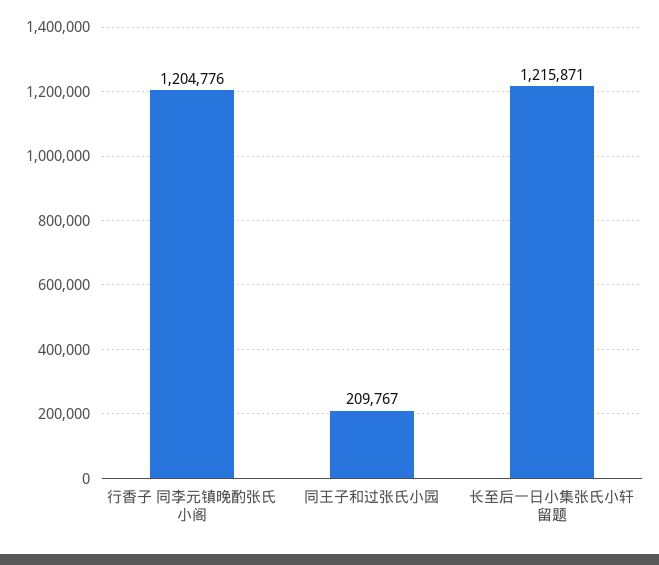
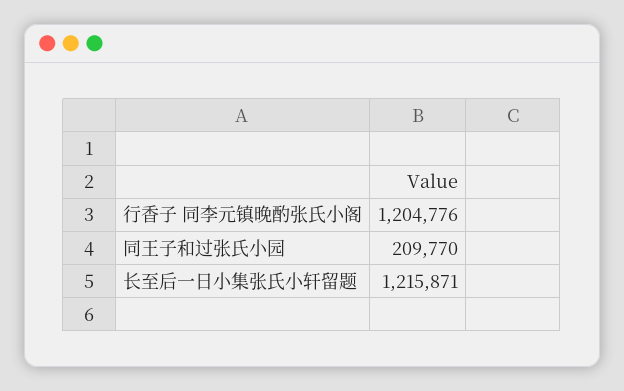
同王子和过张氏小园: 209767 -> 209770

